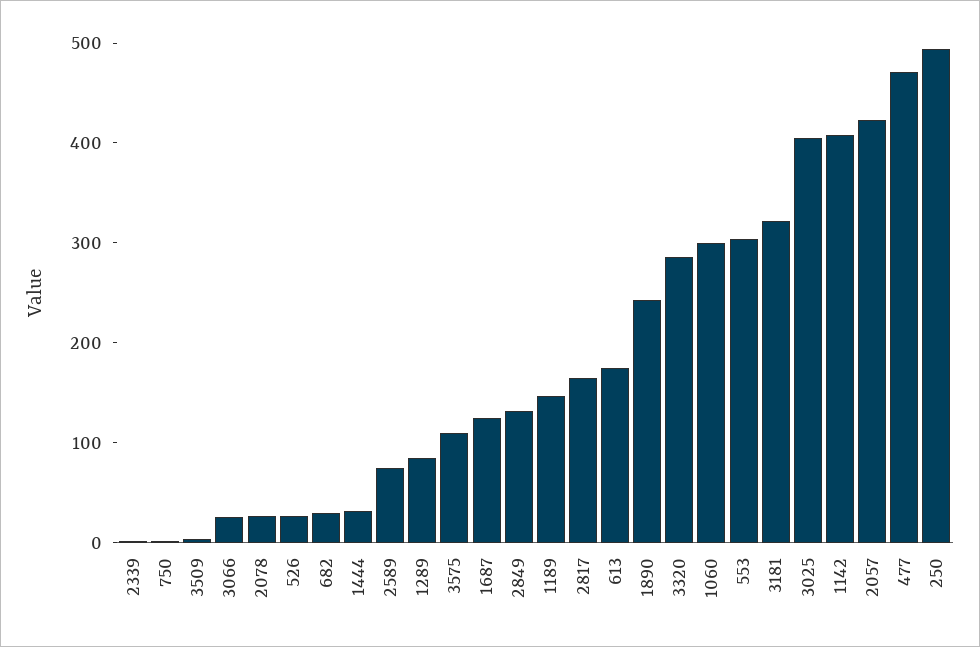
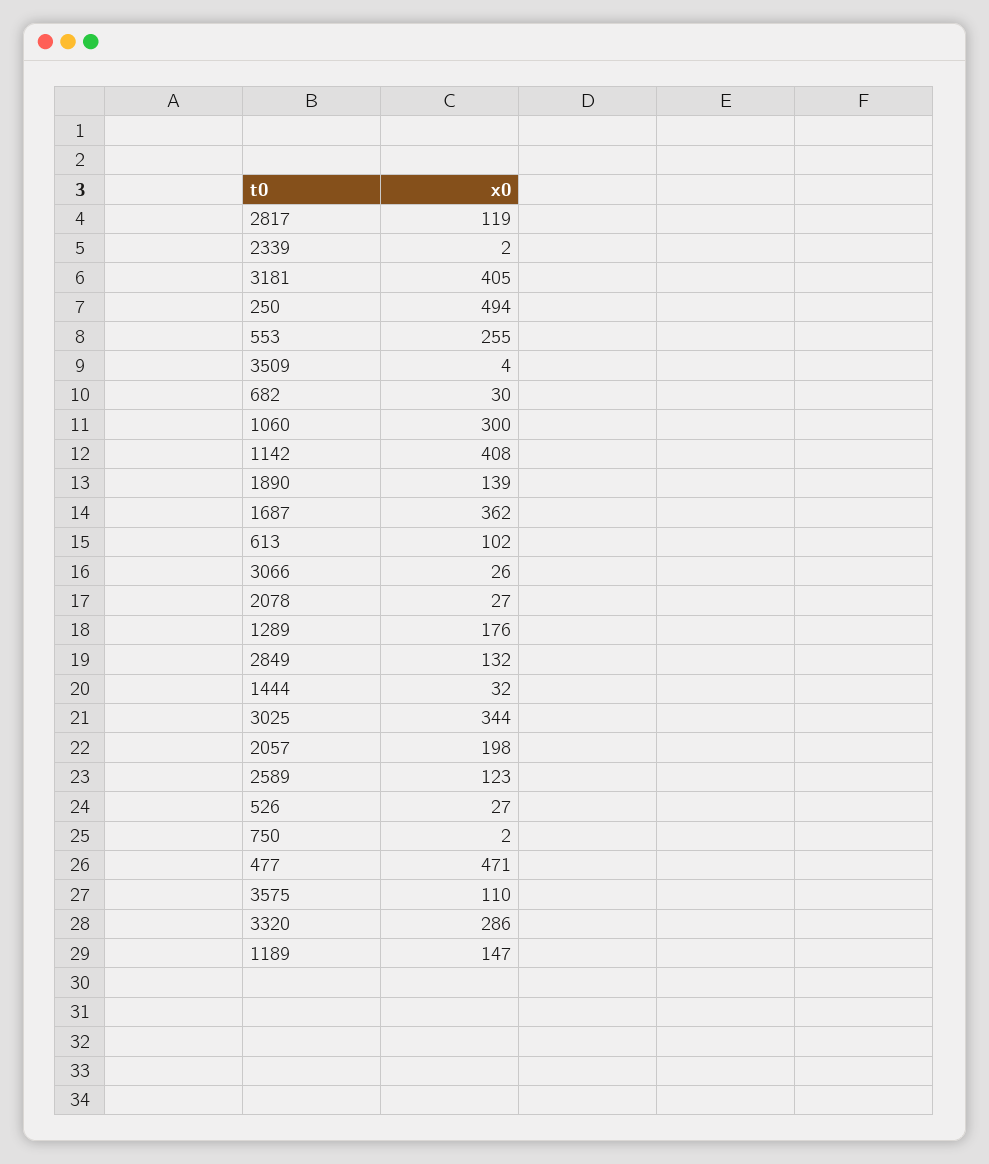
2589: 80 -> 123
1289: 80 -> 176
1687: 120 -> 362
2817: 160 -> 119
613: 180 -> 102
1890: 240 -> 139
553: 300 -> 255
3181: 320 -> 405
3025: 400 -> 344
2057: 420 -> 198

